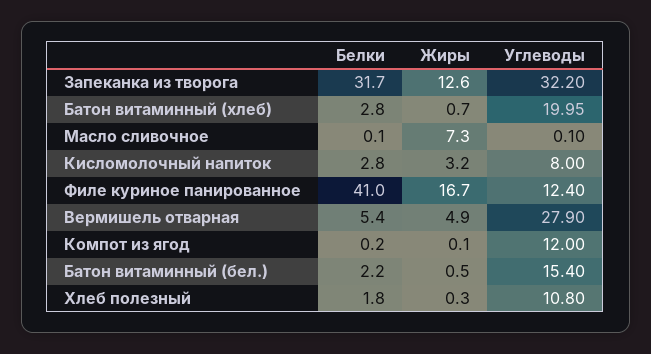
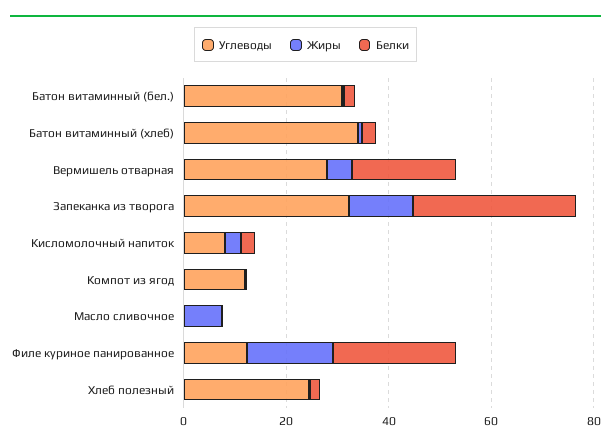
Углеводы, Батон витаминный (хлеб): 19.95 -> 35
Белки, Филе куриное панированное: 41 -> 25
Белки, Вермишель отварная: 5.4 -> 20
Углеводы, Батон витаминный (бел.): 15.4 -> 30
Углеводы, Хлеб полезный: 10.8 -> 25

